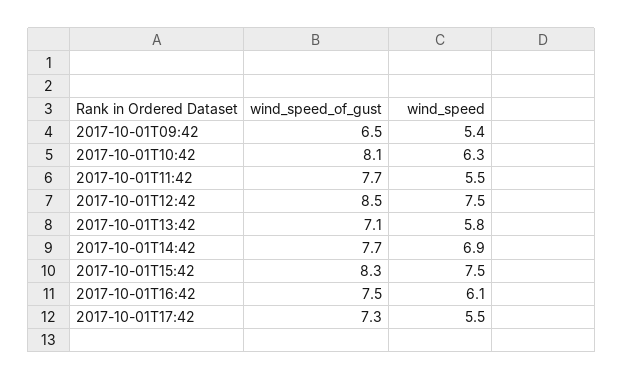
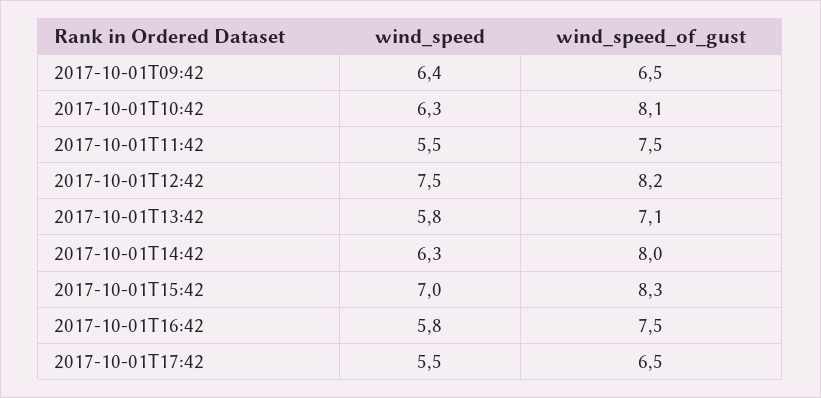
wind_speed, 2017-10-01T09:42: 5.4 -> 6.4
wind_speed_of_gust, 2017-10-01T11:42: 7.7 -> 7.5
wind_speed_of_gust, 2017-10-01T12:42: 8.5 -> 8.2
wind_speed_of_gust, 2017-10-01T14:42: 7.7 -> 8
wind_speed, 2017-10-01T14:42: 6.9 -> 6.3
wind_speed, 2017-10-01T15:42: 7.5 -> 7
wind_speed, 2017-10-01T16:42: 6.1 -> 5.8
wind_speed_of_gust, 2017-10-01T17:42: 7.3 -> 6.5

